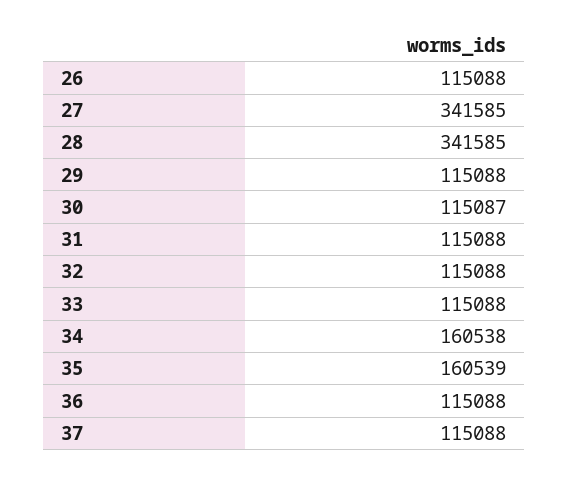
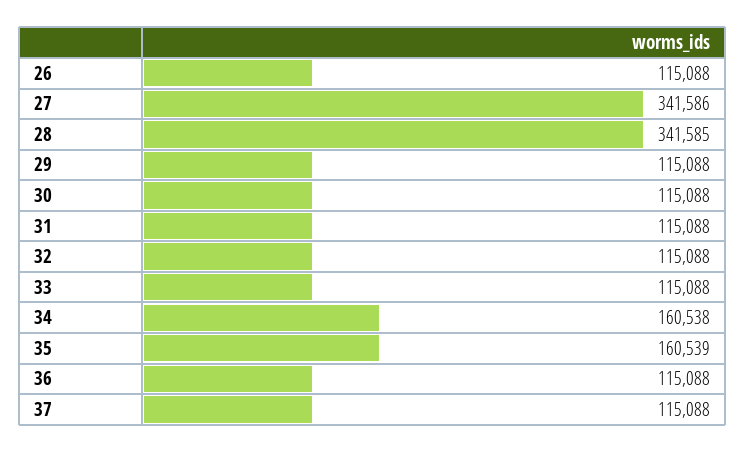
27: 341585 -> 341586
30: 115087 -> 115088

